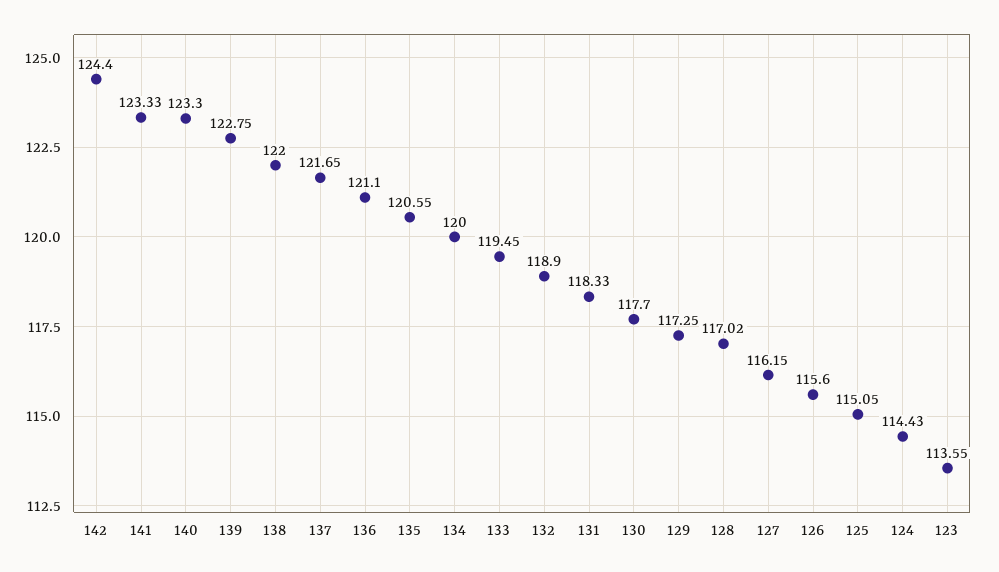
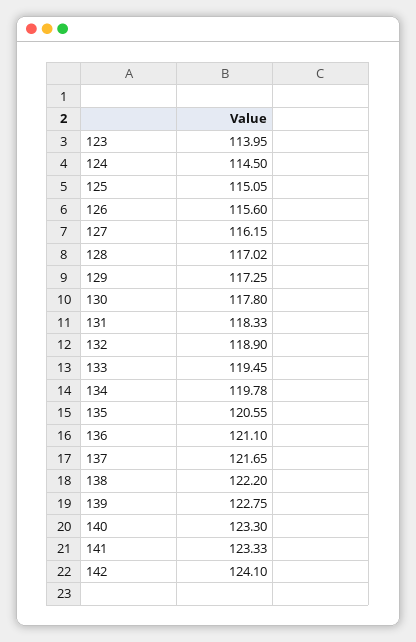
142: 124.4 -> 124.1
138: 122 -> 122.2
134: 120 -> 119.78
130: 117.7 -> 117.8
124: 114.43 -> 114.5
123: 113.55 -> 113.95

